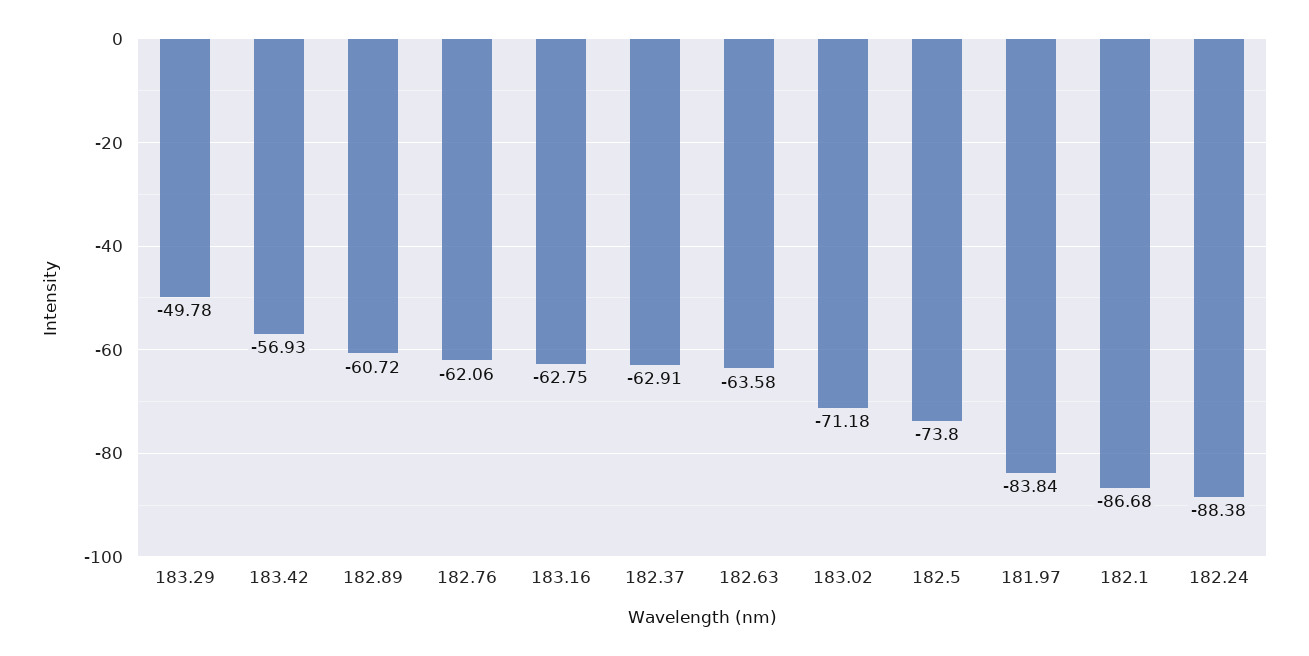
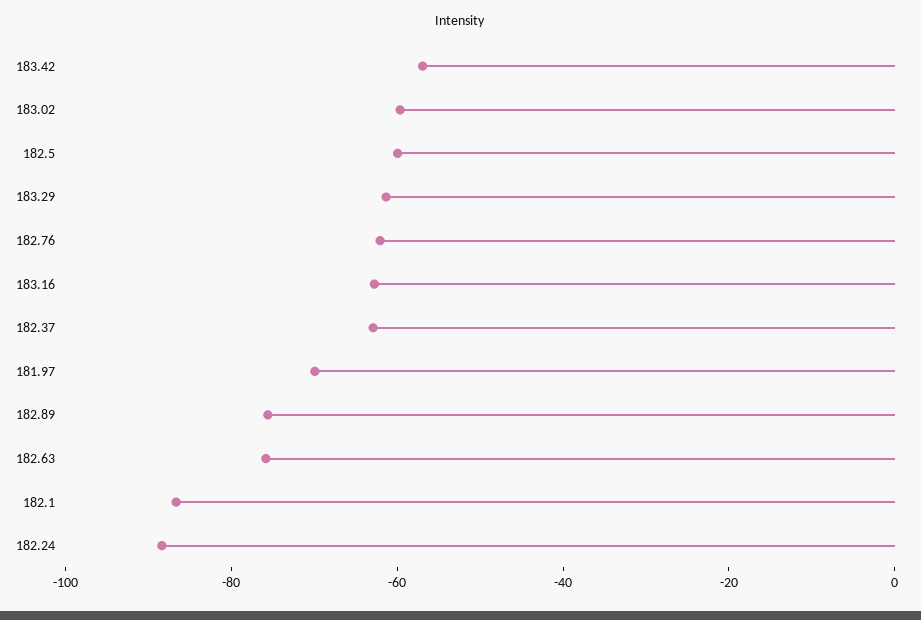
183.29: -49.78 -> -60
182.89: -60.72 -> -75
182.63: -63.58 -> -75
183.02: -71.18 -> -60
182.5: -73.8 -> -60
181.97: -83.84 -> -70

